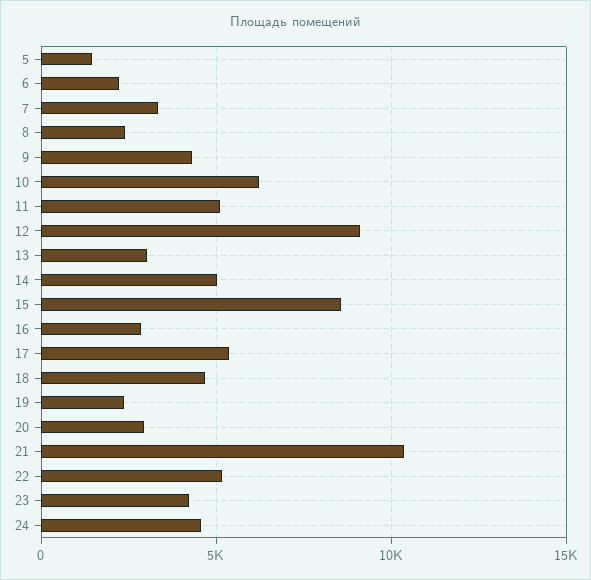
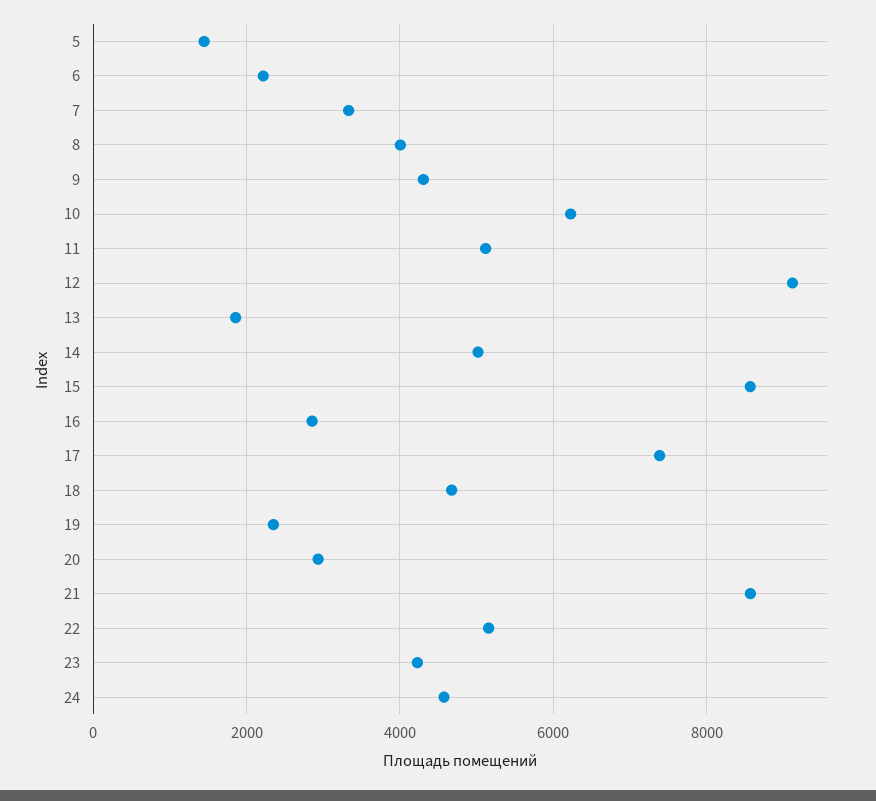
8: 2500 -> 4000
13: 3000 -> 1800
17: 5500 -> 7400
21: 10500 -> 8600

